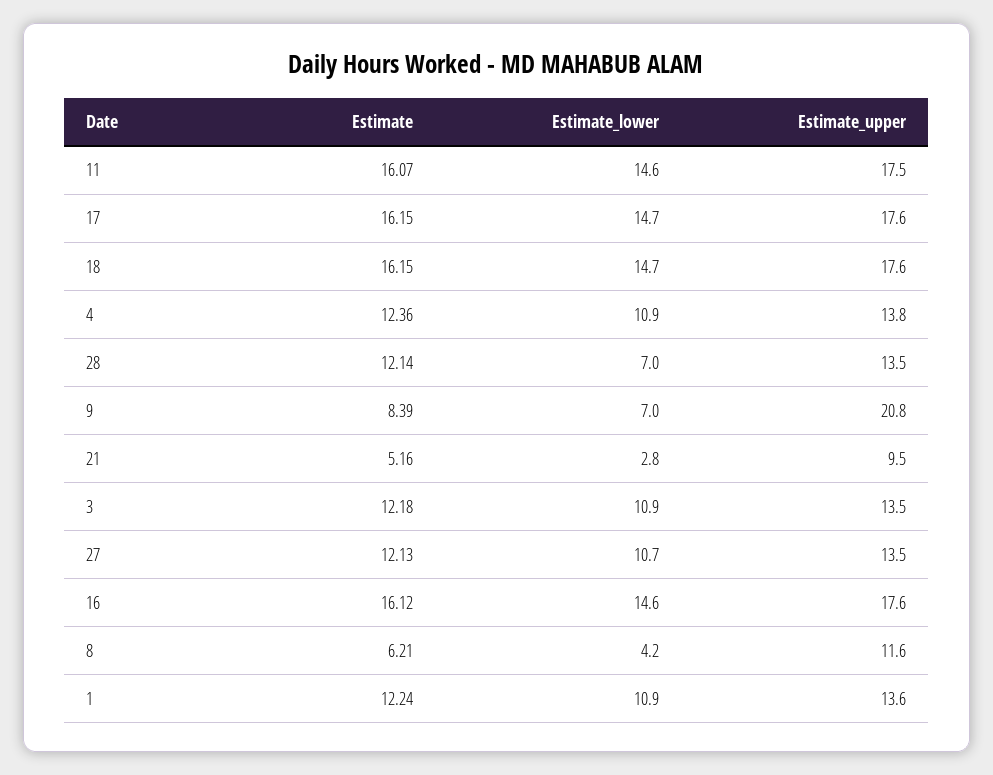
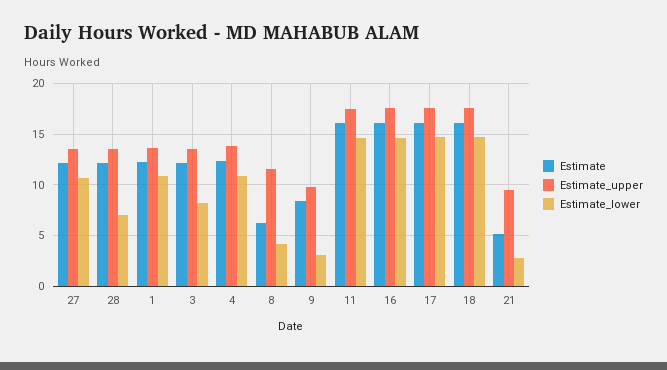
Estimate_lower, 9: 7 -> 3
Estimate_upper, 9: 20.8 -> 10
Estimate_lower, 3: 10.9 -> 8

